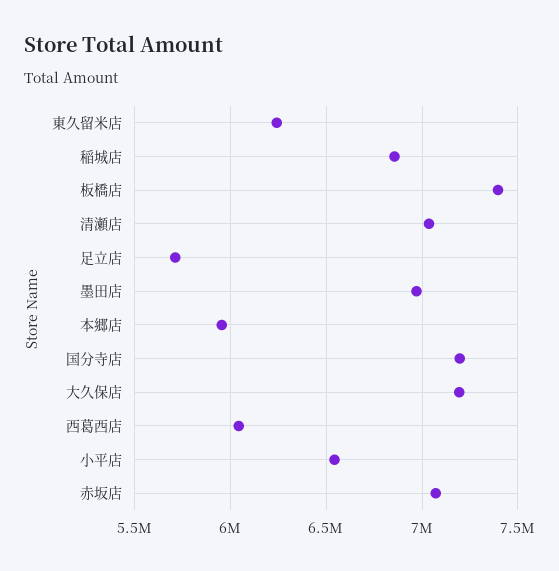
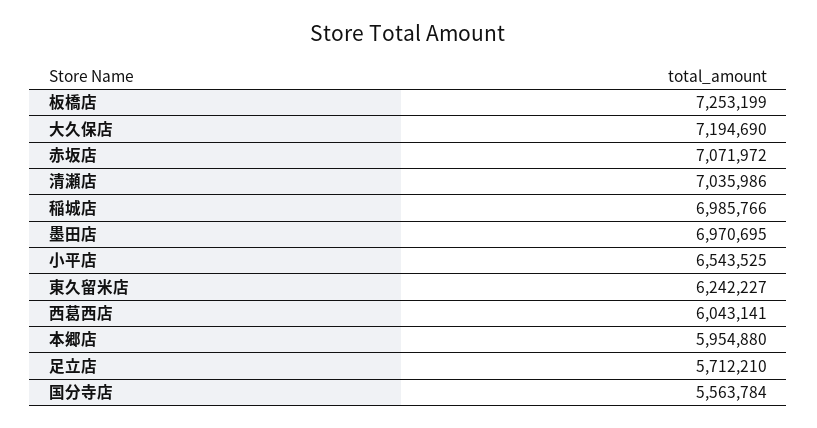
稲城店: 6850000 -> 6985766
板橋店: 7400000 -> 7253199
国分寺店: 7200000 -> 5563784

